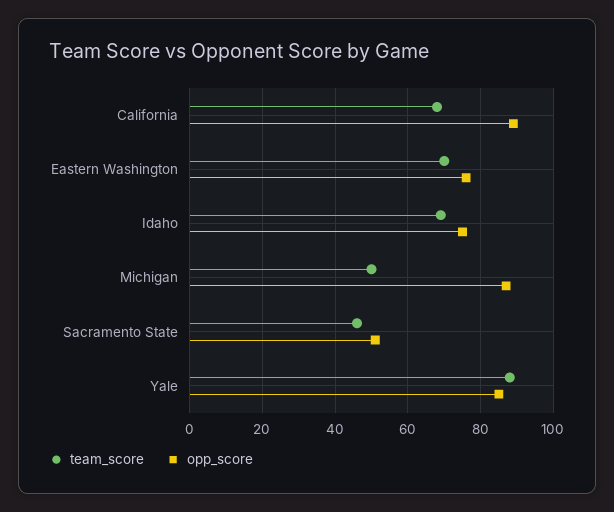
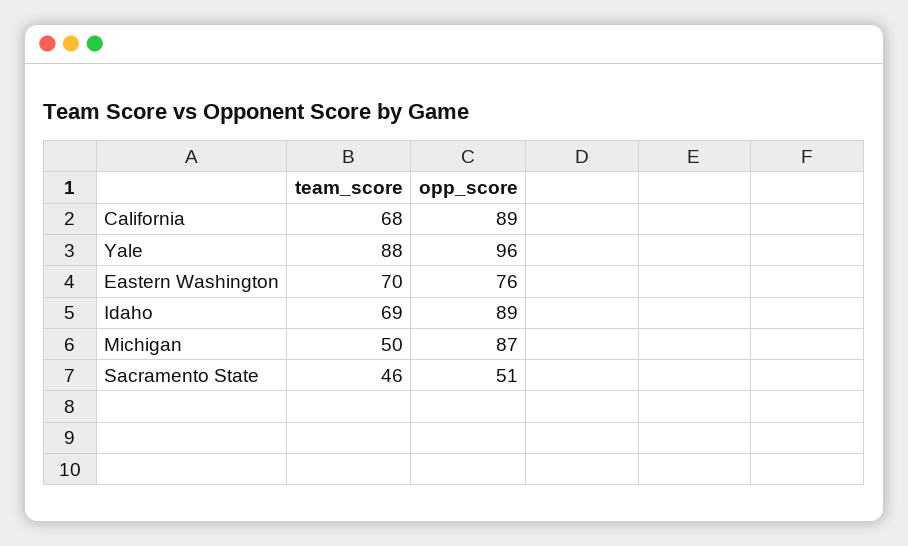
opp_score, Idaho: 75 -> 89
opp_score, Yale: 85 -> 96

